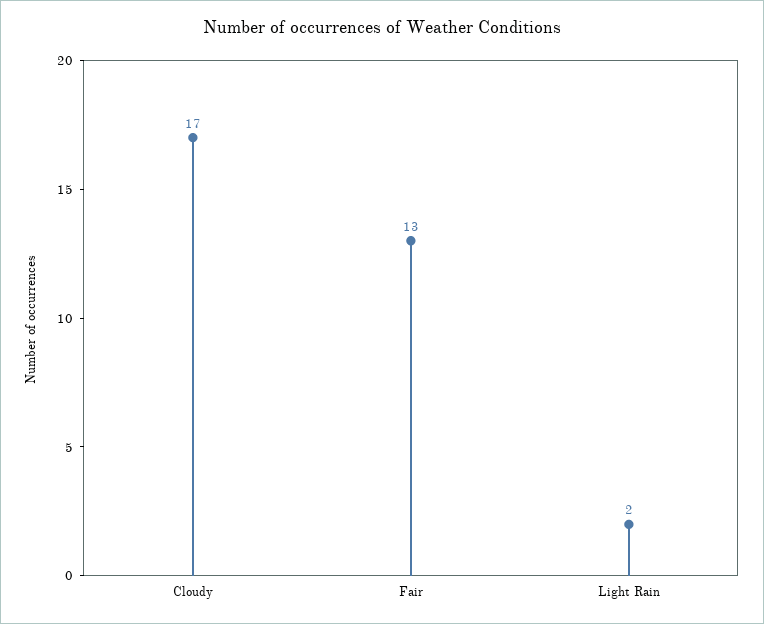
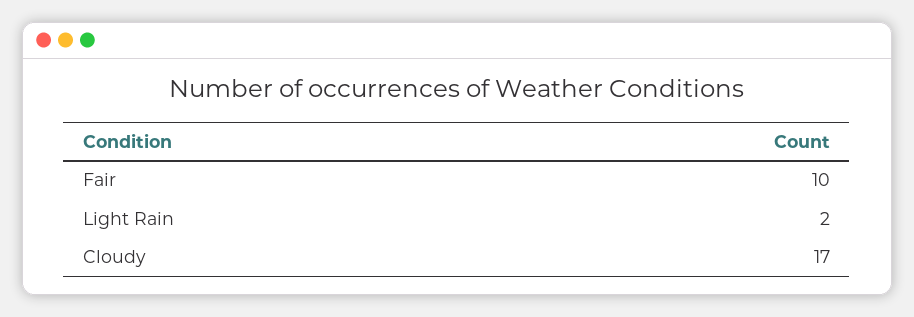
Fair: 13 -> 10

